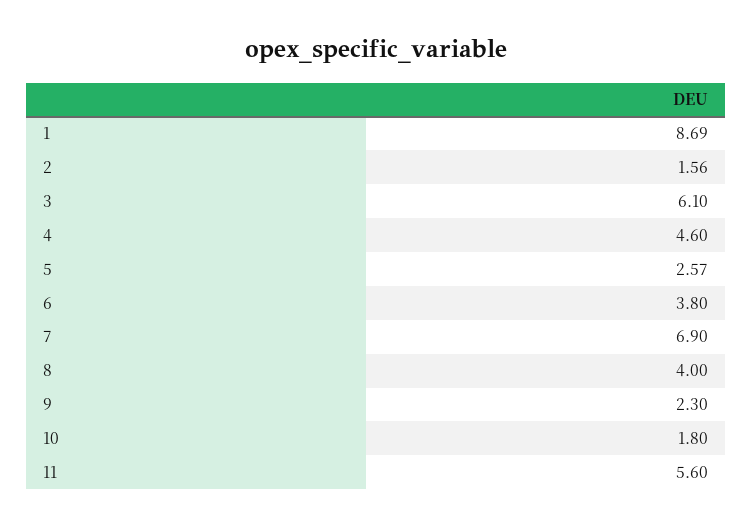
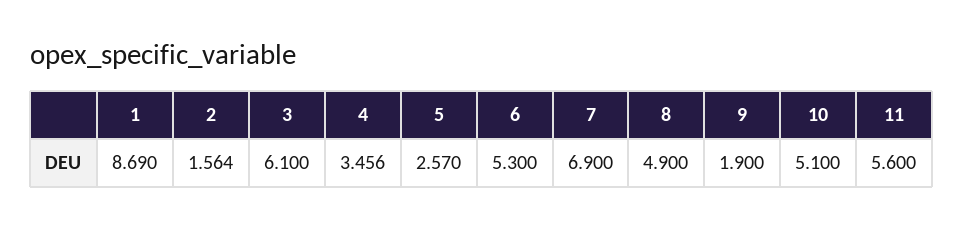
4: 4.6 -> 3.456
6: 3.8 -> 5.3
8: 4 -> 4.9
9: 2.3 -> 1.9
10: 1.8 -> 5.1

